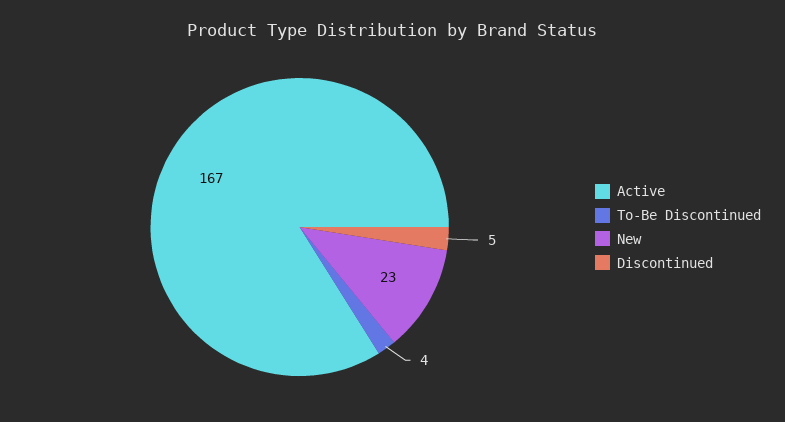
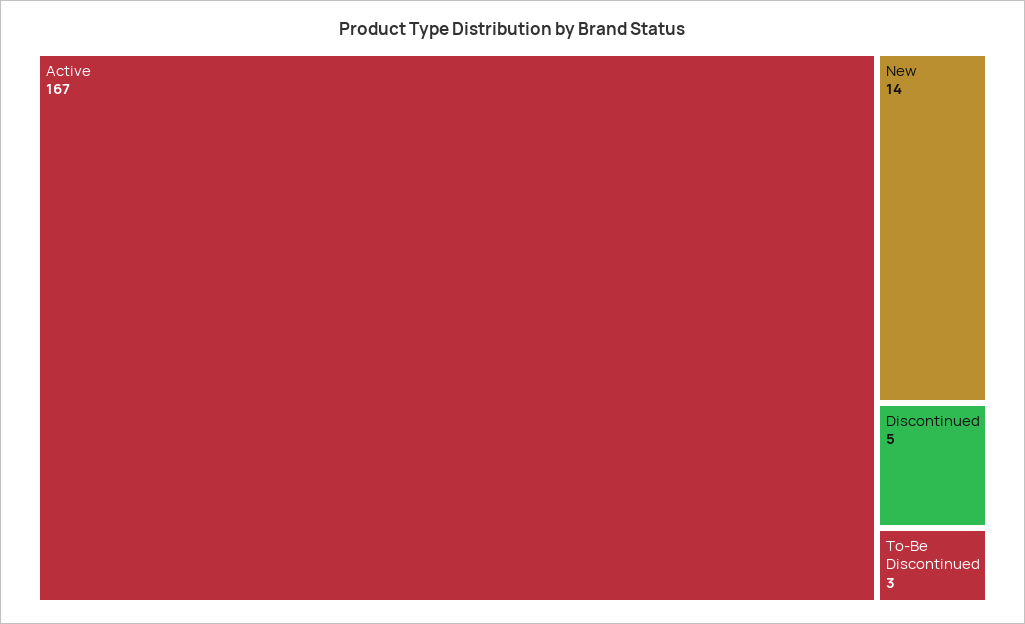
To-Be Discontinued: 4 -> 3
New: 23 -> 14

